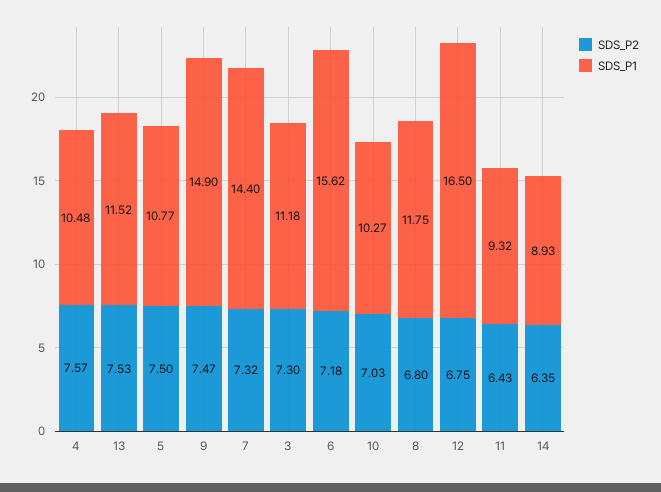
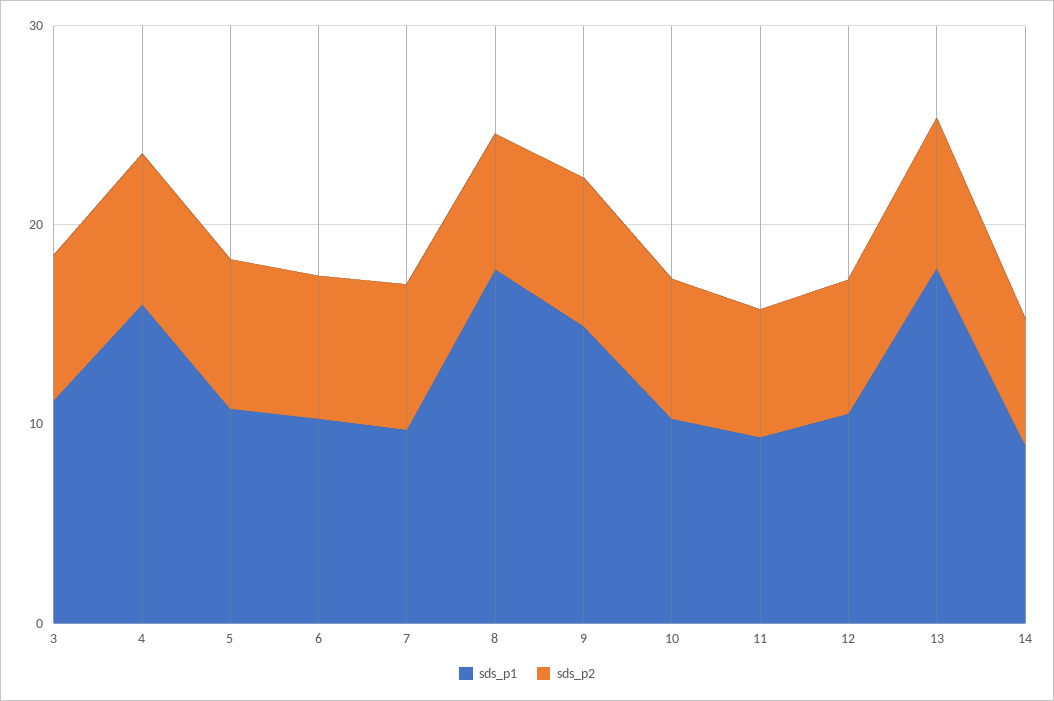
SDS_P1, 4: 10.48 -> 16
SDS_P1, 13: 11.52 -> 18
SDS_P1, 7: 14.4 -> 10
SDS_P1, 6: 15.62 -> 10
SDS_P1, 8: 11.75 -> 18
SDS_P1, 12: 16.5 -> 10

